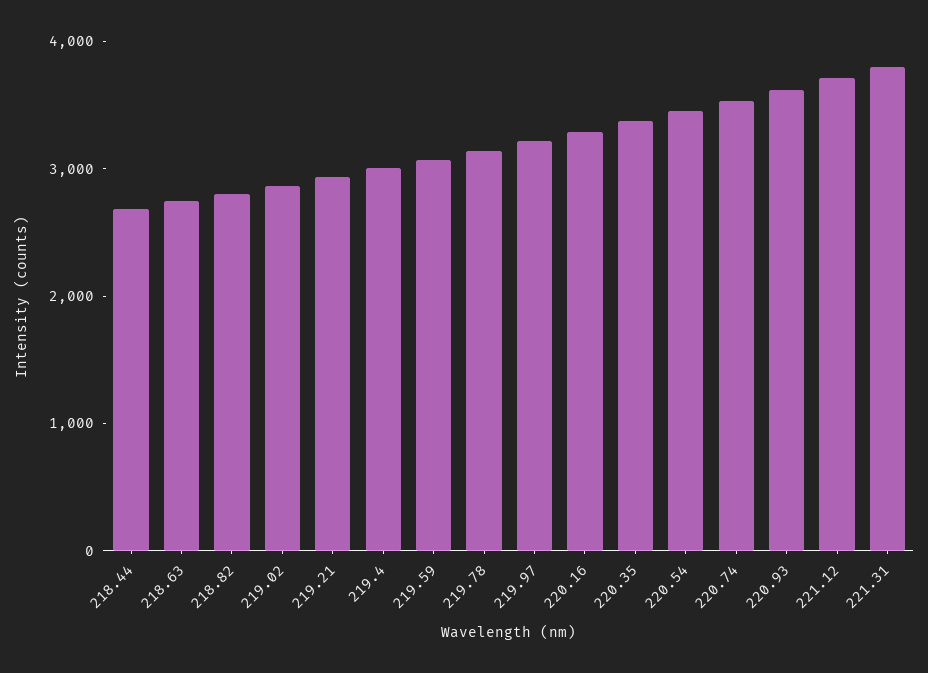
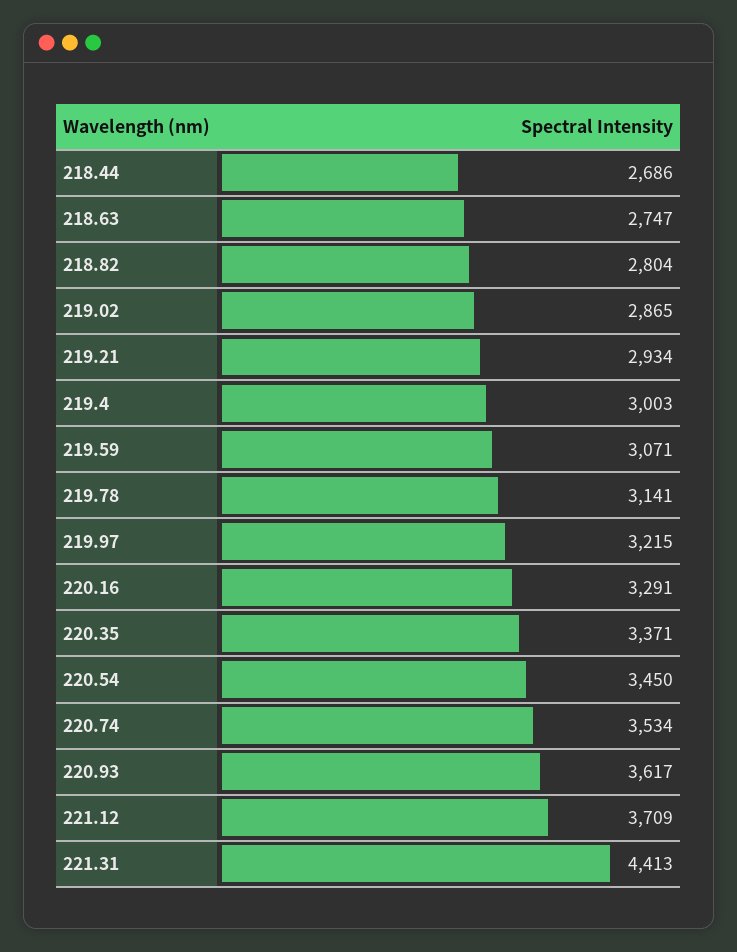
221.31: 3800 -> 4413

